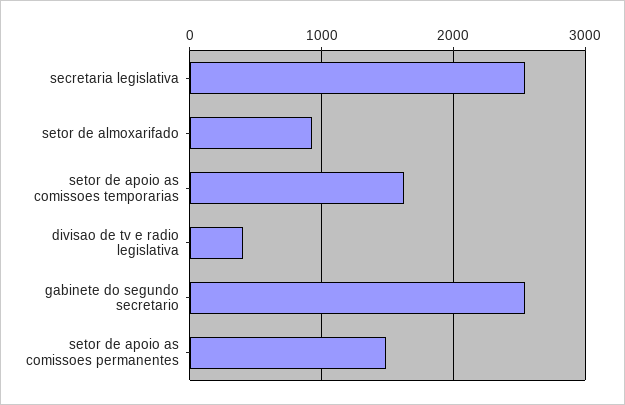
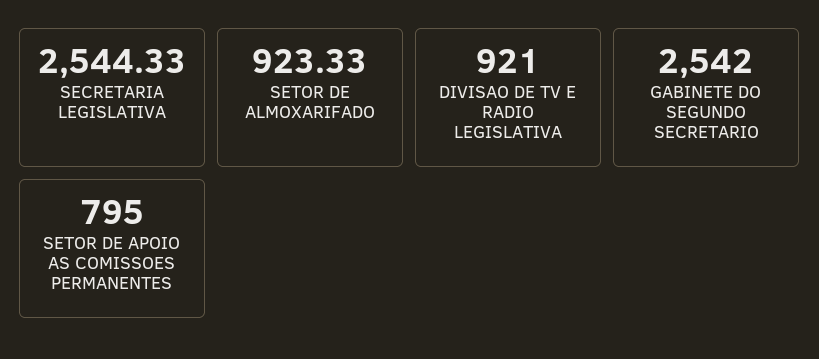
setor de apoio as comissoes temporarias: 1600 -> none
divisao de tv e radio legislativa: 400 -> 921
setor de apoio as comissoes permanentes: 1500 -> 795

